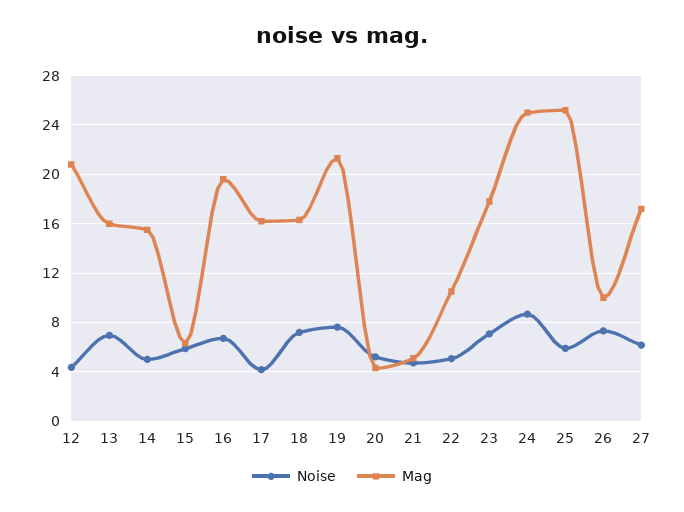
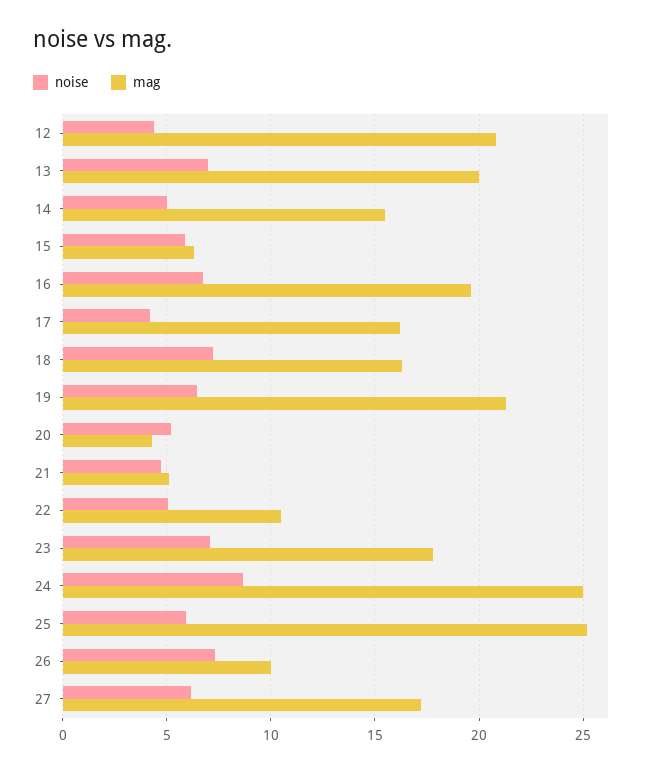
Mag, 13: 16 -> 20
Noise, 19: 7.5 -> 6.5

